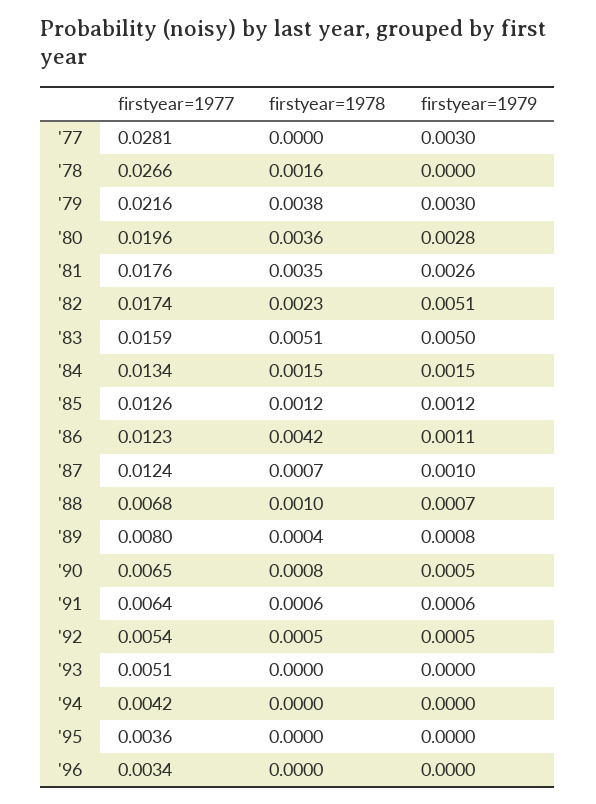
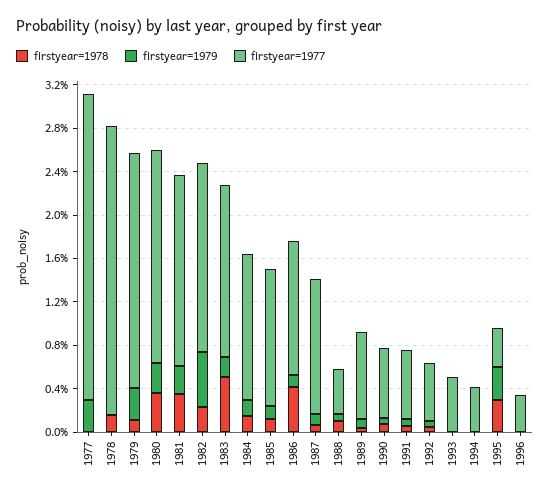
firstyear=1978, '79: 0.0038 -> 0.001
firstyear=1979, '83: 0.005 -> 0.002
firstyear=1977, '88: 0.0068 -> 0.004
firstyear=1978, '95: 0 -> 0.003
firstyear=1979, '95: 0 -> 0.003

